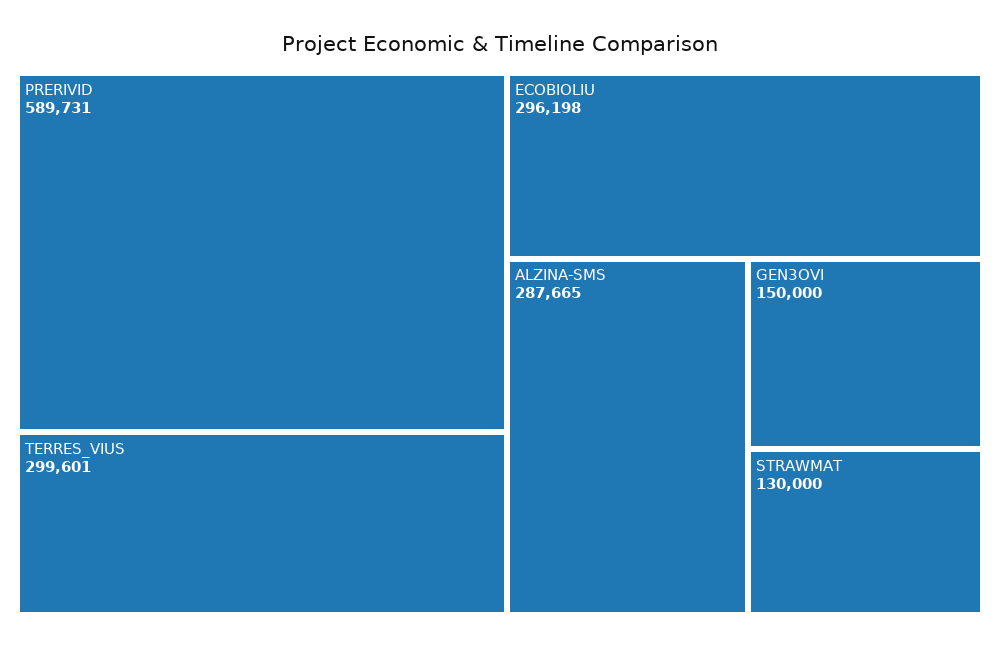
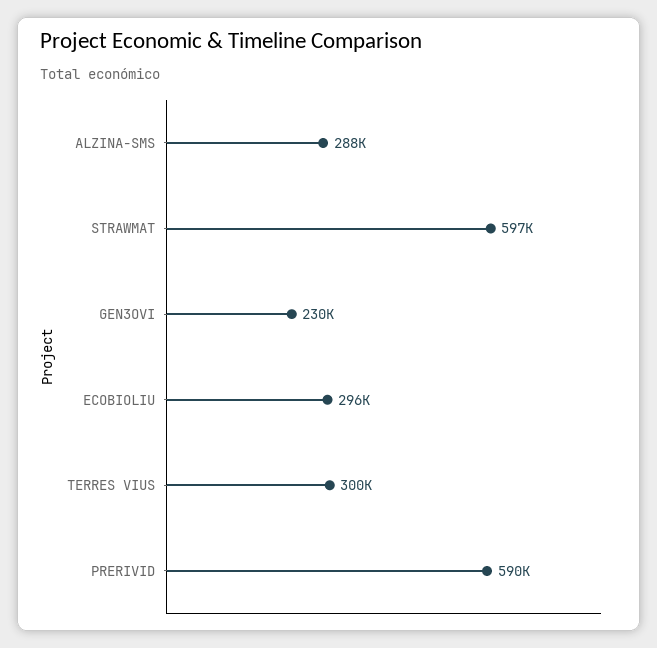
GEN3OVI: 150000 -> 230000
STRAWMAT: 130000 -> 597000

